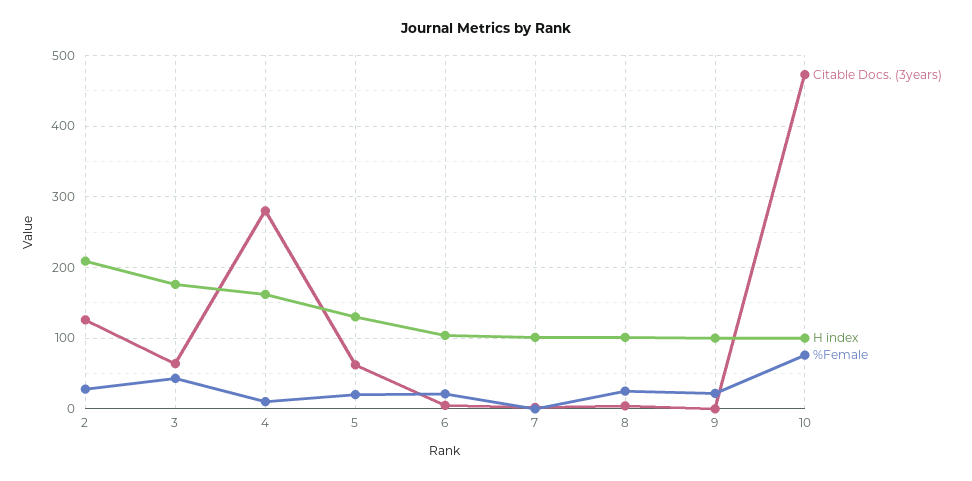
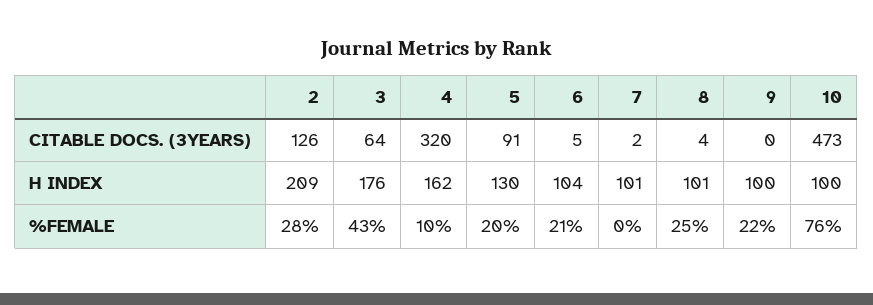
Citable Docs. (3years), 4: 280 -> 320
Citable Docs. (3years), 5: 60 -> 91

